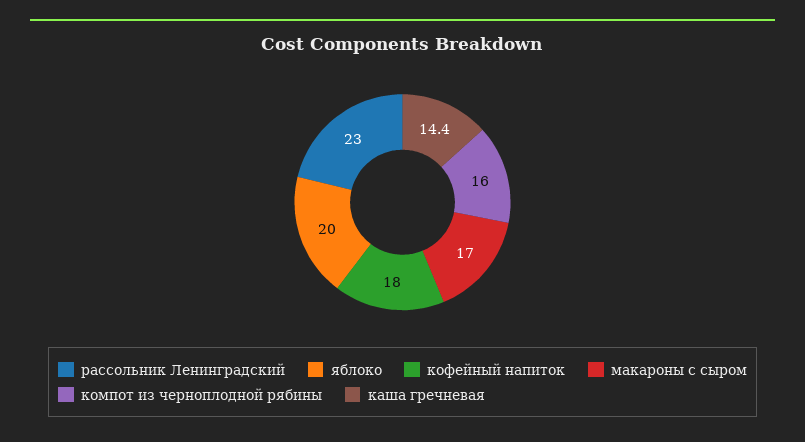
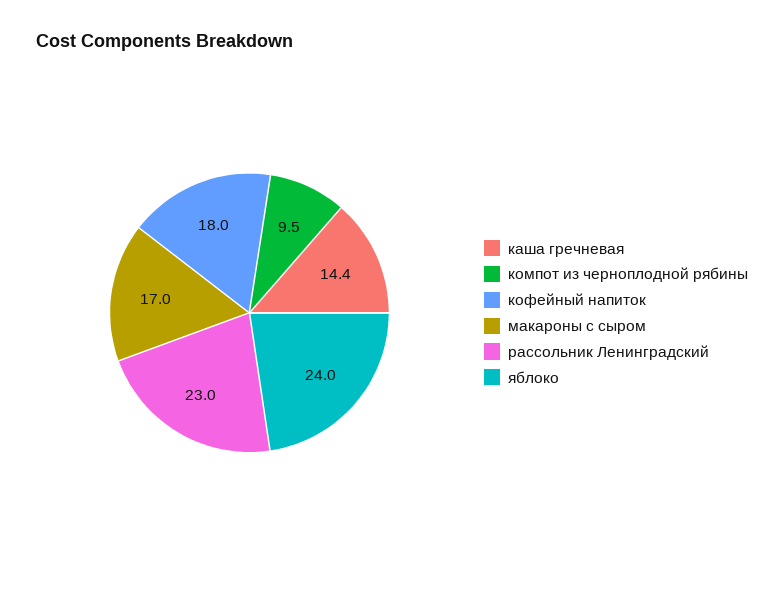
яблоко: 20 -> 24
компот из черноплодной рябины: 16 -> 9.5

